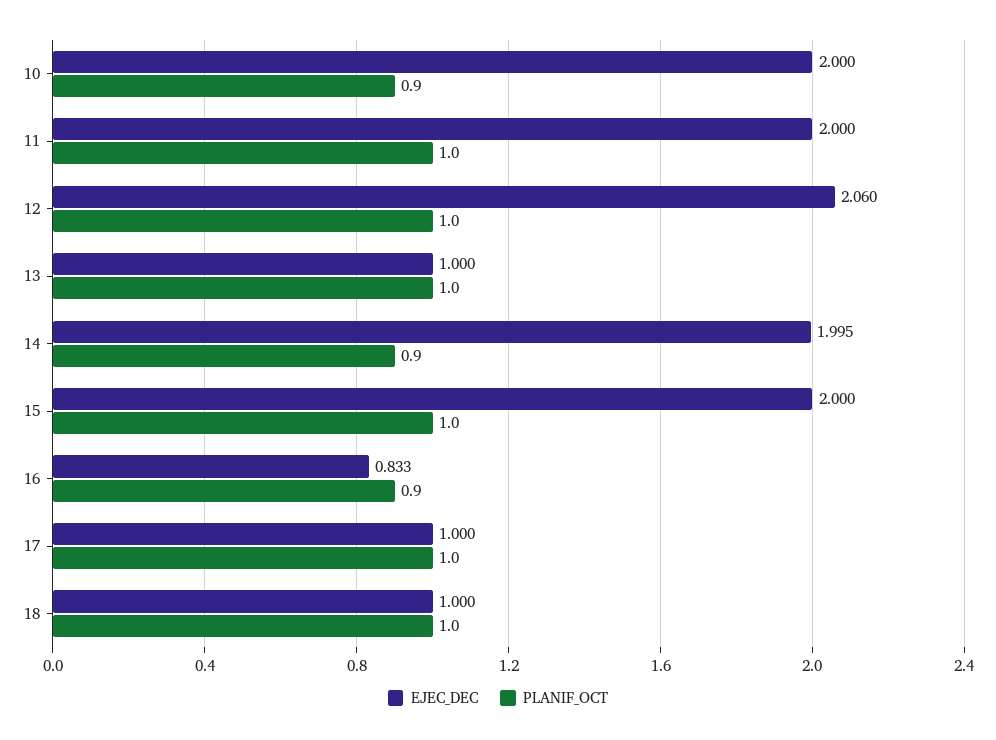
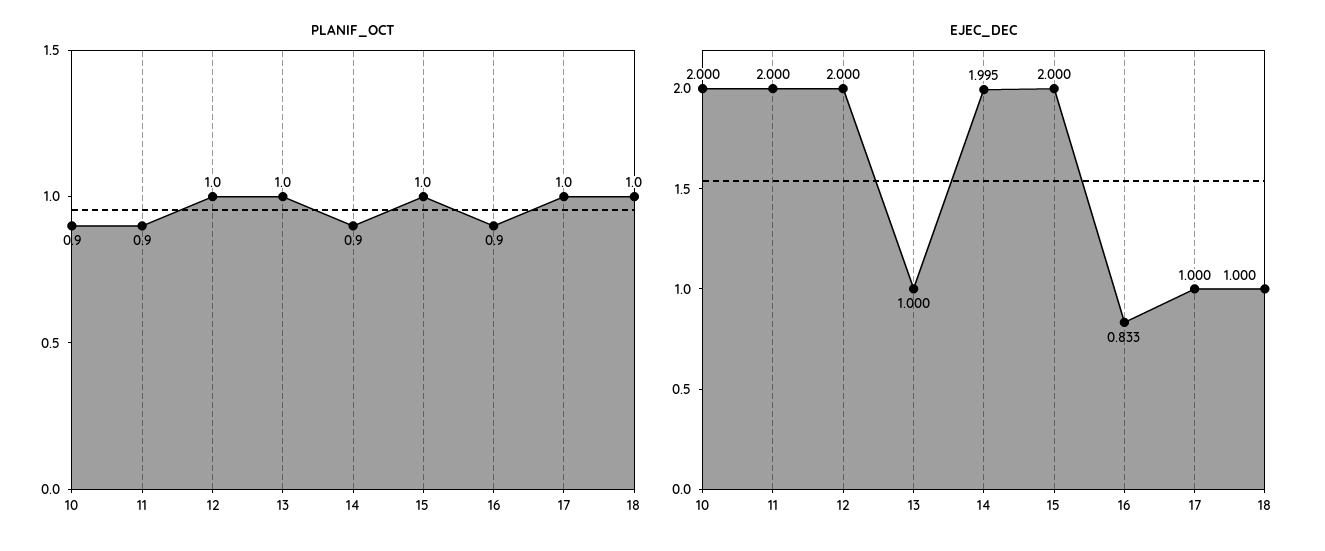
PLANIF_OCT, 11: 1 -> 0.9
EJEC_DEC, 12: 2.06 -> 2

